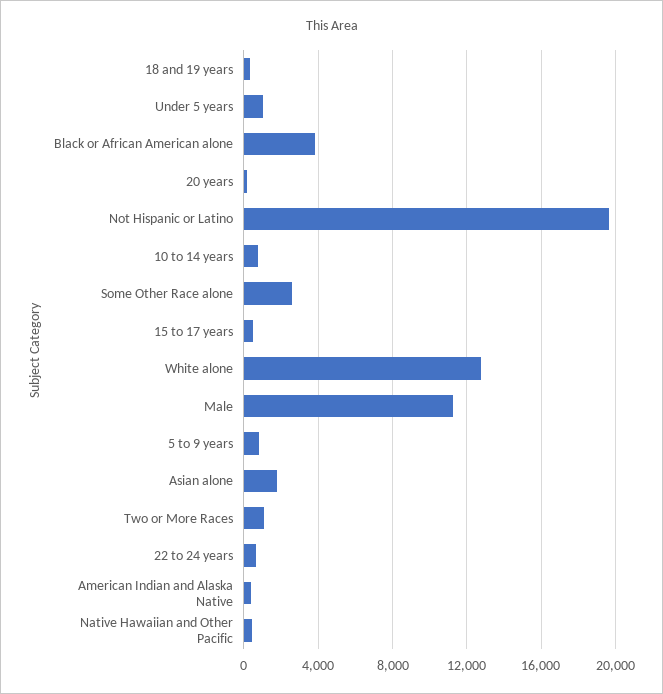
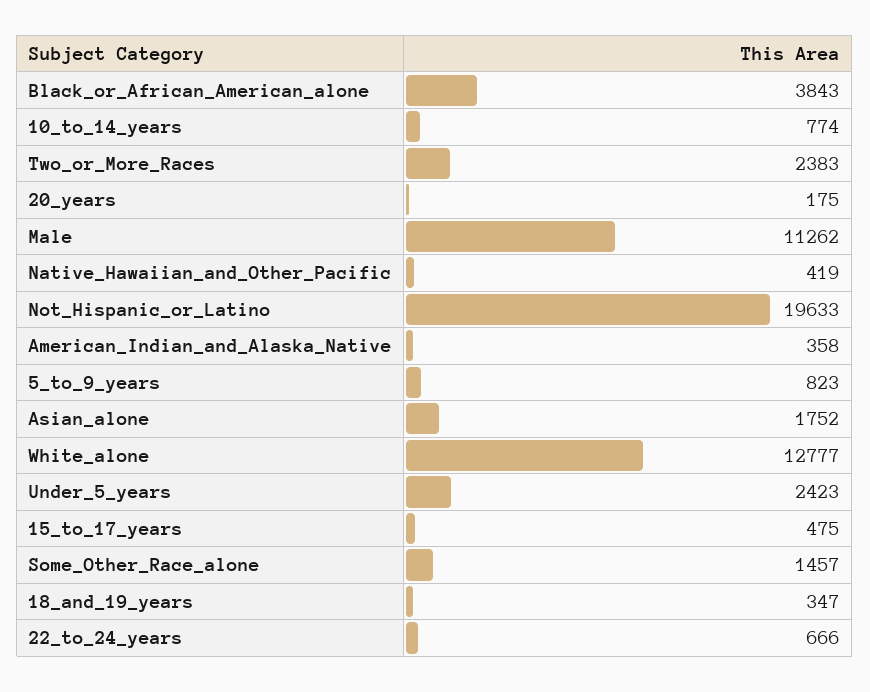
Under 5 years: 1000 -> 2423
Some Other Race alone: 2500 -> 1457
Two or More Races: 1000 -> 2383

